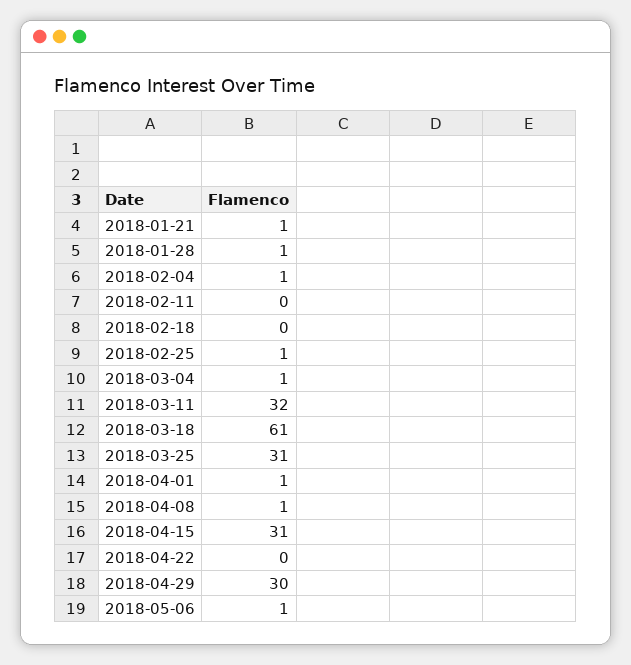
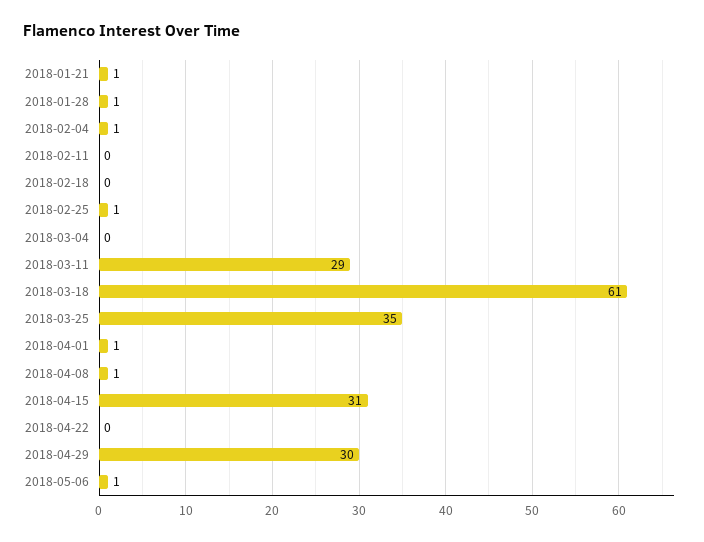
2018-03-04: 1 -> 0
2018-03-11: 32 -> 29
2018-03-25: 31 -> 35

